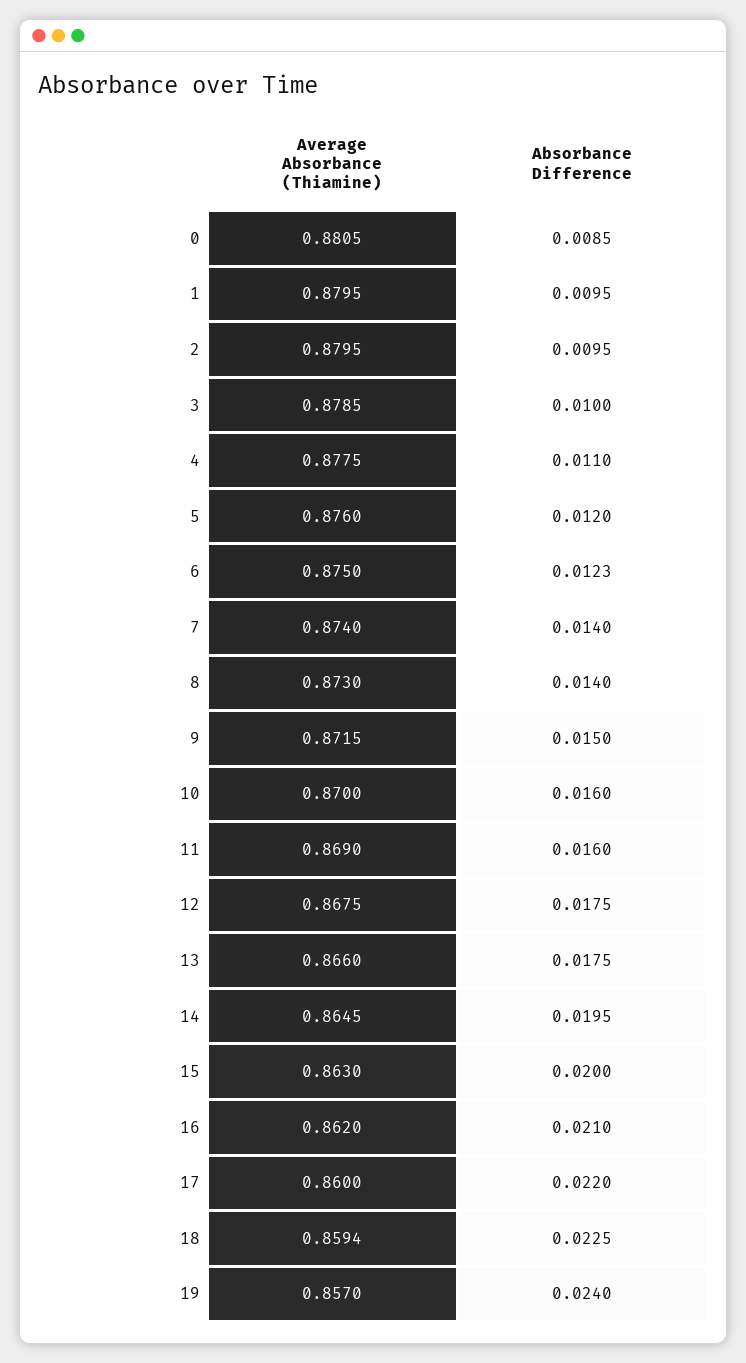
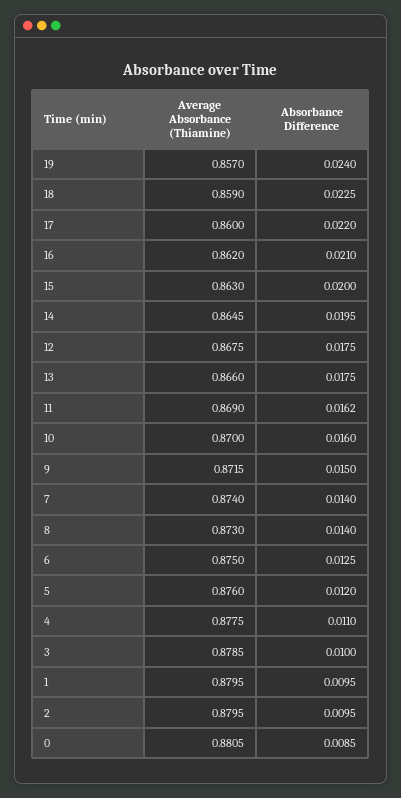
Absorbance Difference, 6: 0.0123 -> 0.0125
Absorbance Difference, 11: 0.016 -> 0.0162
Average Absorbance (Thiamine), 18: 0.8594 -> 0.859

